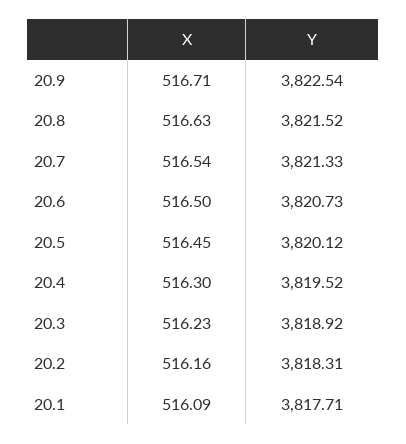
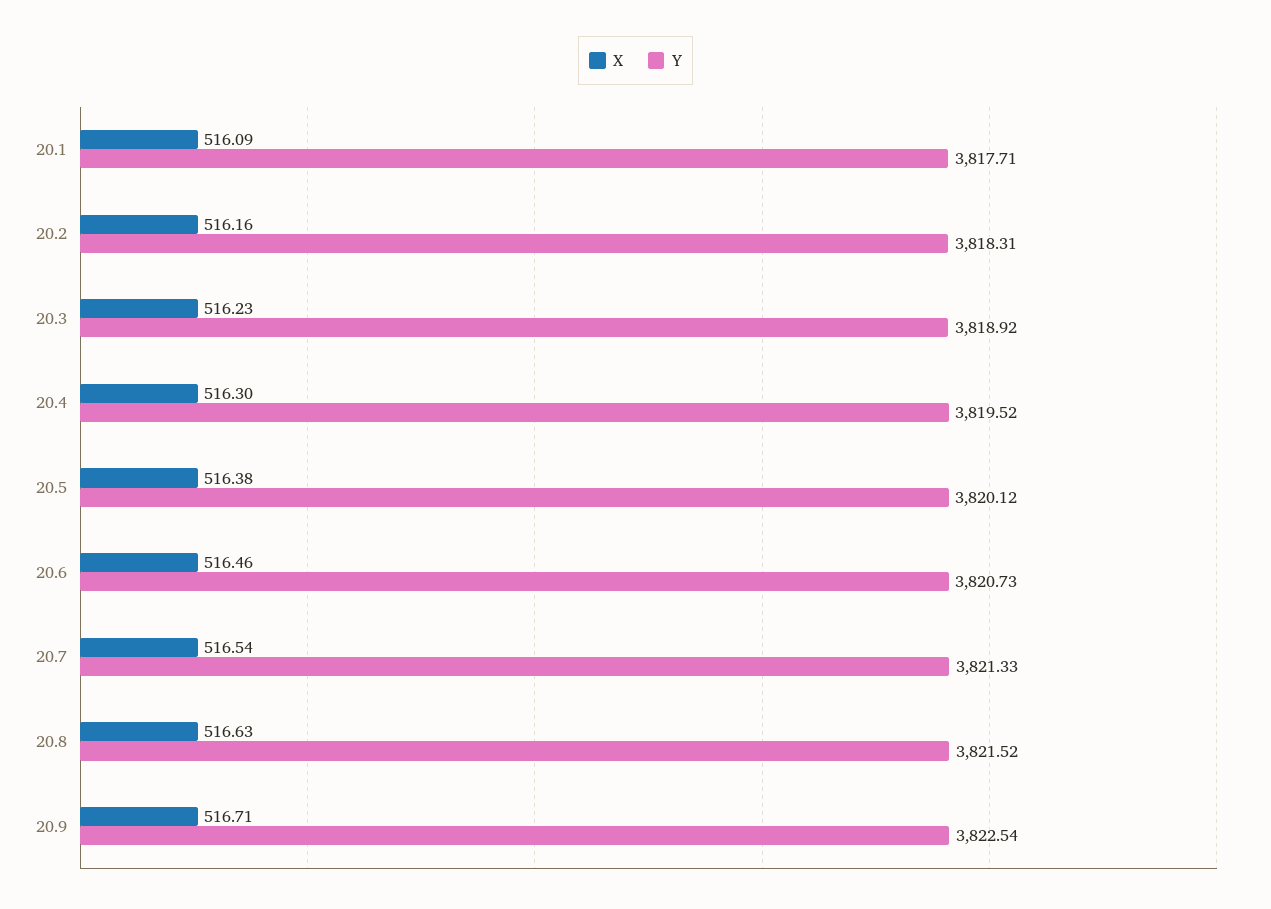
X, 20.6: 516.5 -> 516.46
X, 20.5: 516.45 -> 516.38

